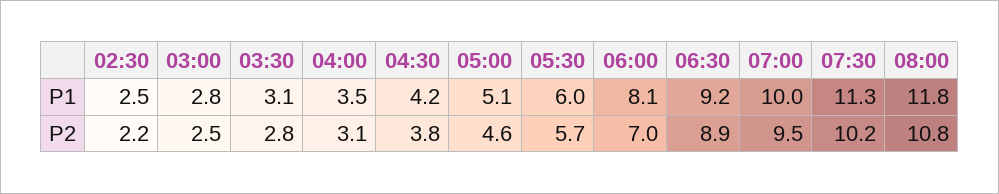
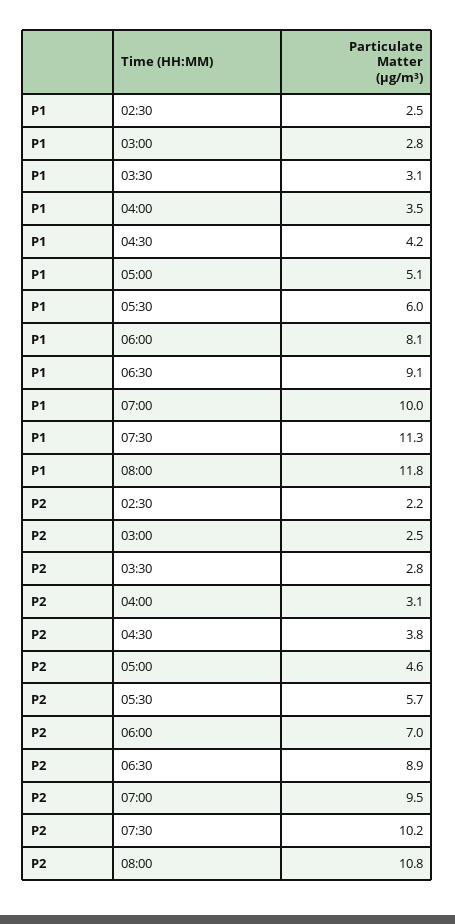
06:30, P1: 9.2 -> 9.1

